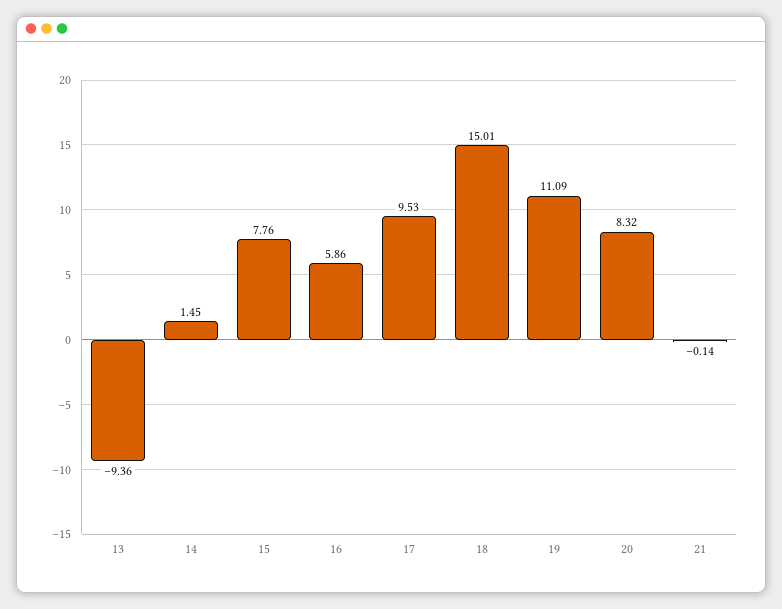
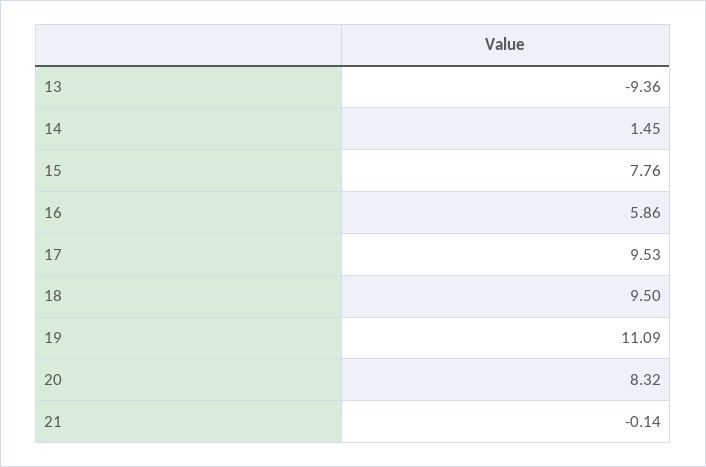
18: 15.01 -> 9.5

